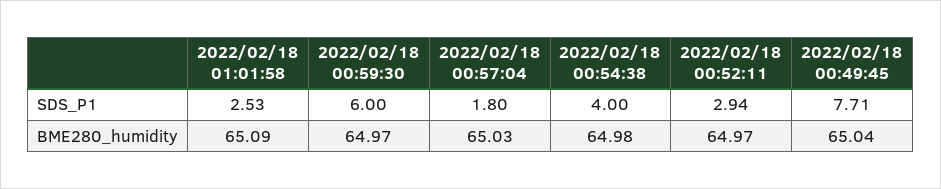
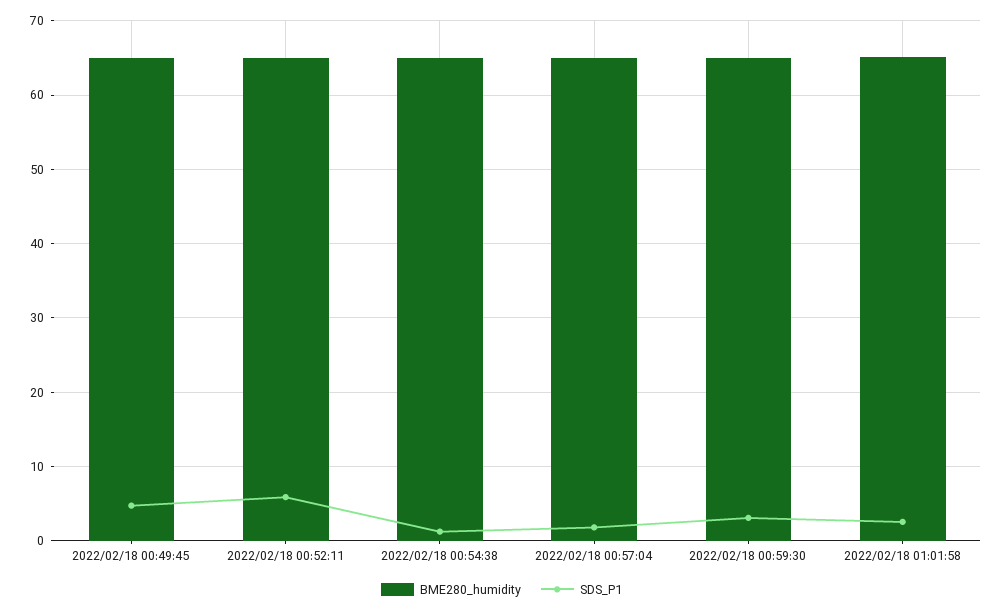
SDS_P1, 2022/02/18 00:59:30: 6 -> 3
SDS_P1, 2022/02/18 00:54:38: 4 -> 1
SDS_P1, 2022/02/18 00:52:11: 2.94 -> 6
SDS_P1, 2022/02/18 00:49:45: 7.71 -> 5

